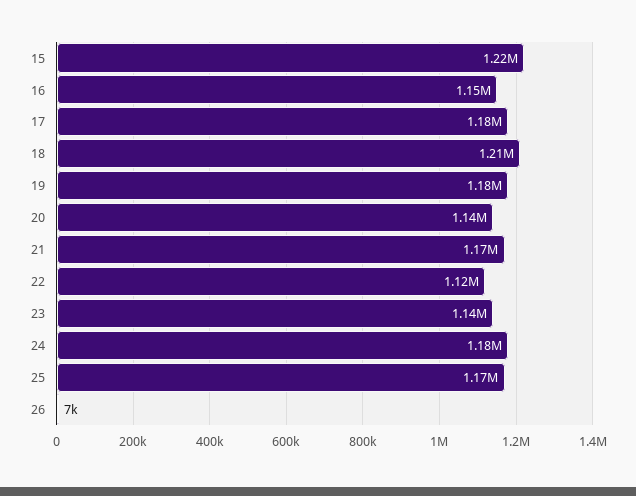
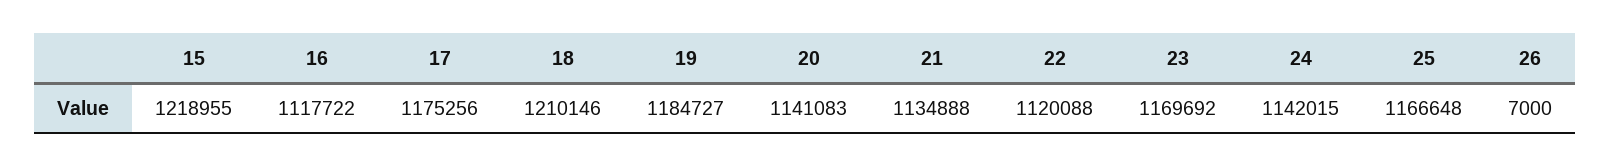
16: 1150000 -> 1117722
21: 1170000 -> 1134888
23: 1140000 -> 1169692
24: 1180000 -> 1142015

